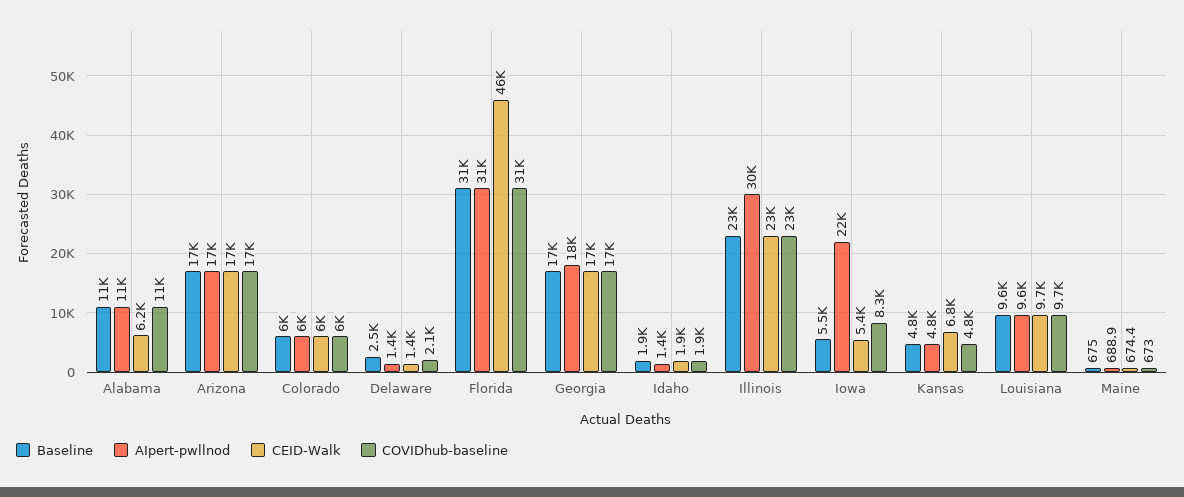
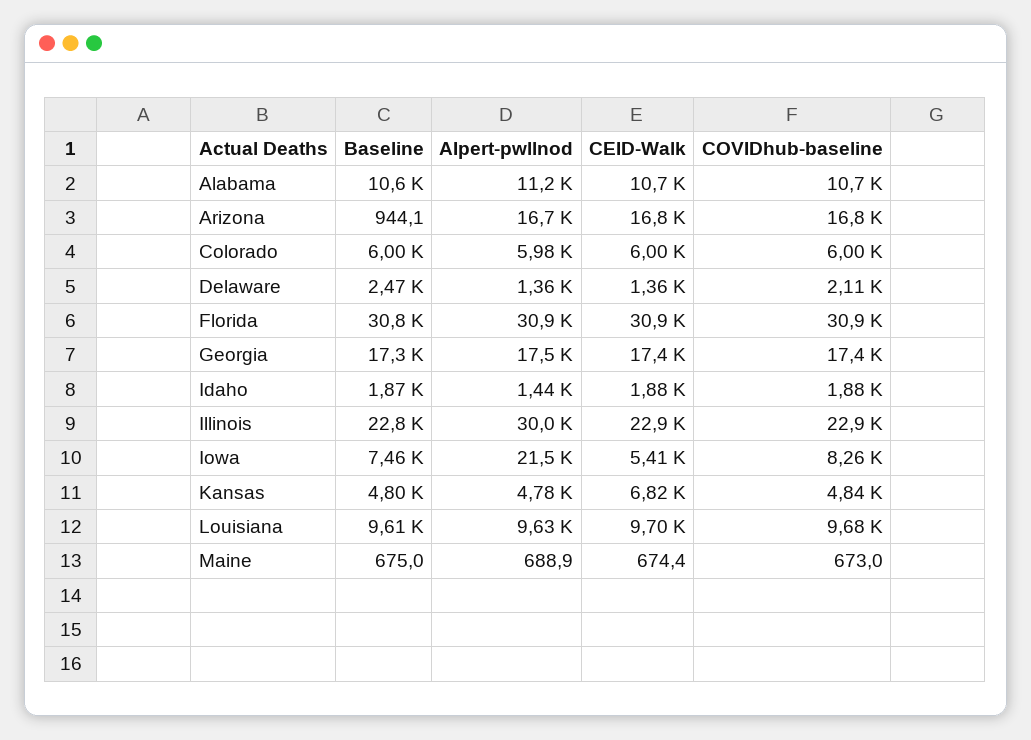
CEID-Walk, Alabama: 6200 -> 10700
Baseline, Arizona: 17000 -> 944.1
CEID-Walk, Florida: 46000 -> 30900
Baseline, Iowa: 5500 -> 7460

